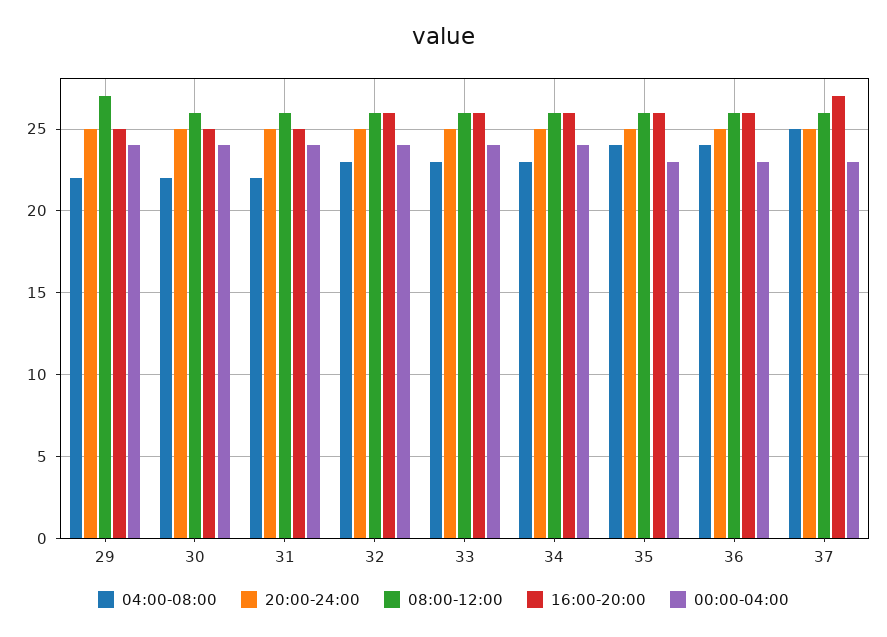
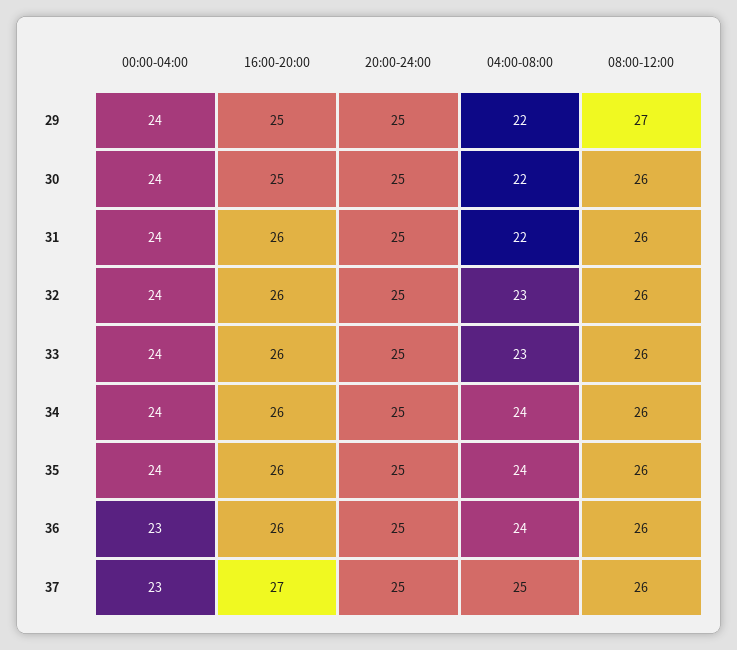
16:00-20:00, 31: 25 -> 26
04:00-08:00, 34: 23 -> 24
00:00-04:00, 35: 23 -> 24

